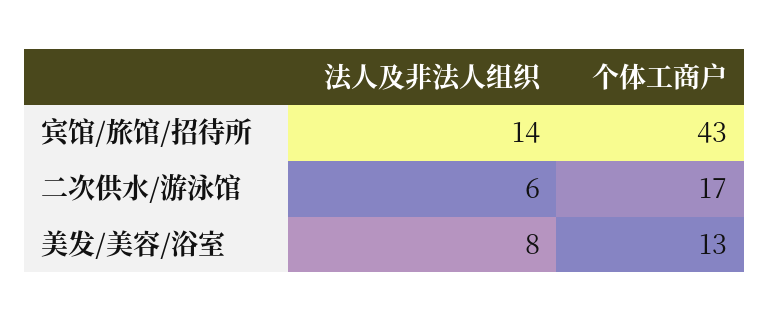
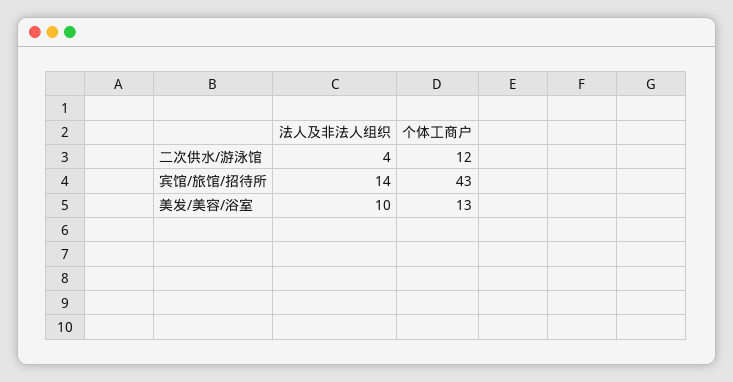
法人及非法人组织, 二次供水/游泳馆: 6 -> 4
个体工商户, 二次供水/游泳馆: 17 -> 12
法人及非法人组织, 美发/美容/浴室: 8 -> 10

